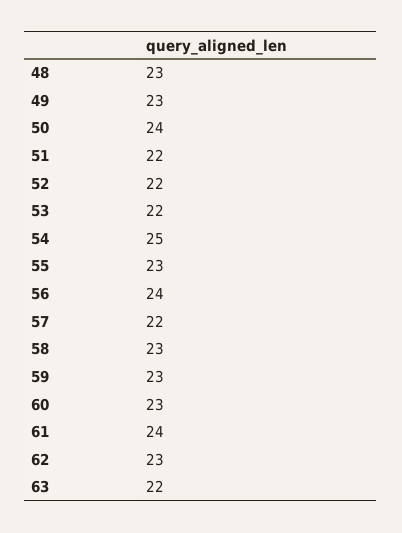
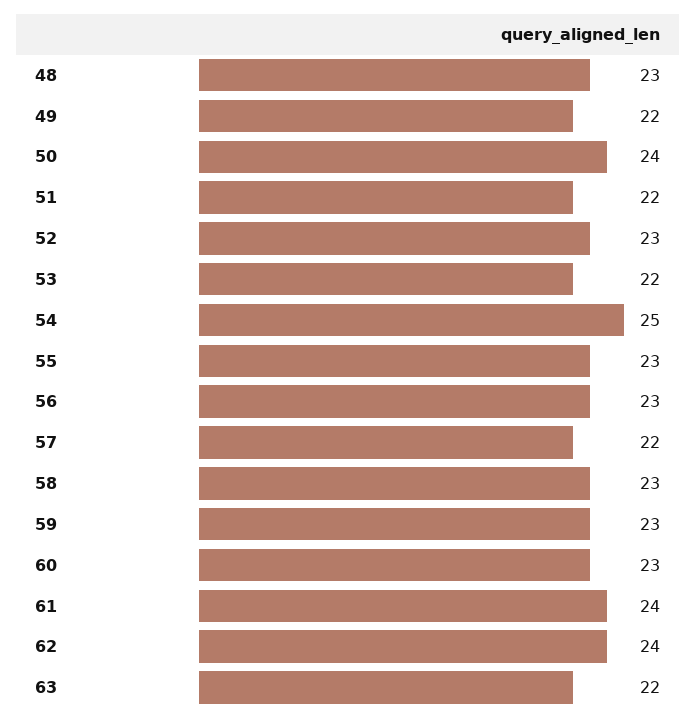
49: 23 -> 22
52: 22 -> 23
56: 24 -> 23
62: 23 -> 24

